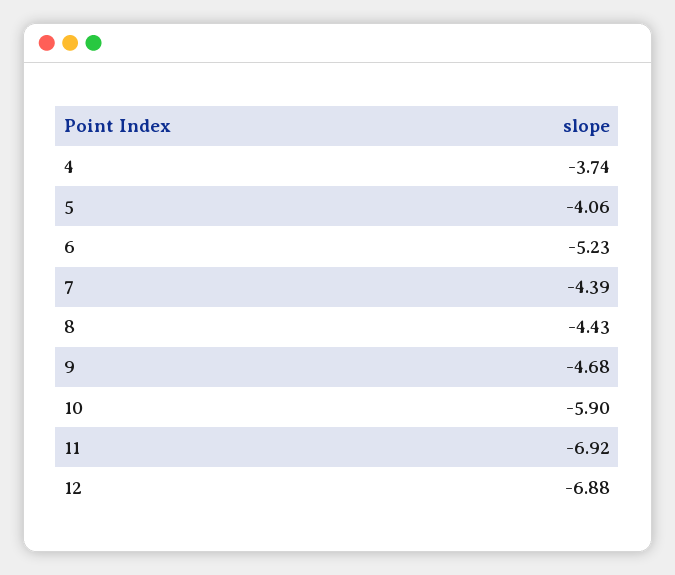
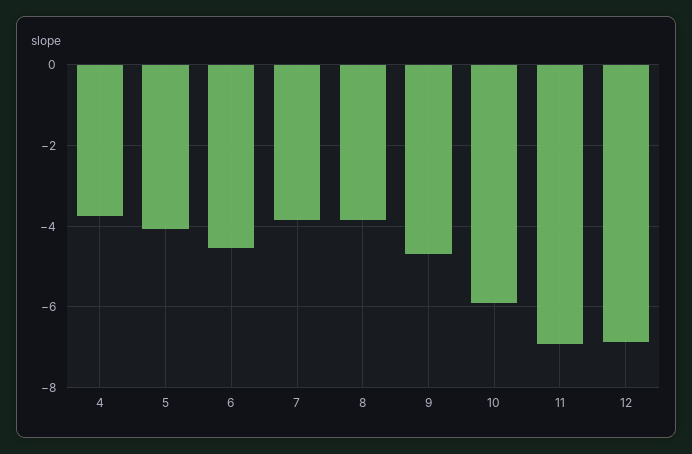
6: -5.23 -> -4.6
7: -4.39 -> -3.8
8: -4.43 -> -3.8

